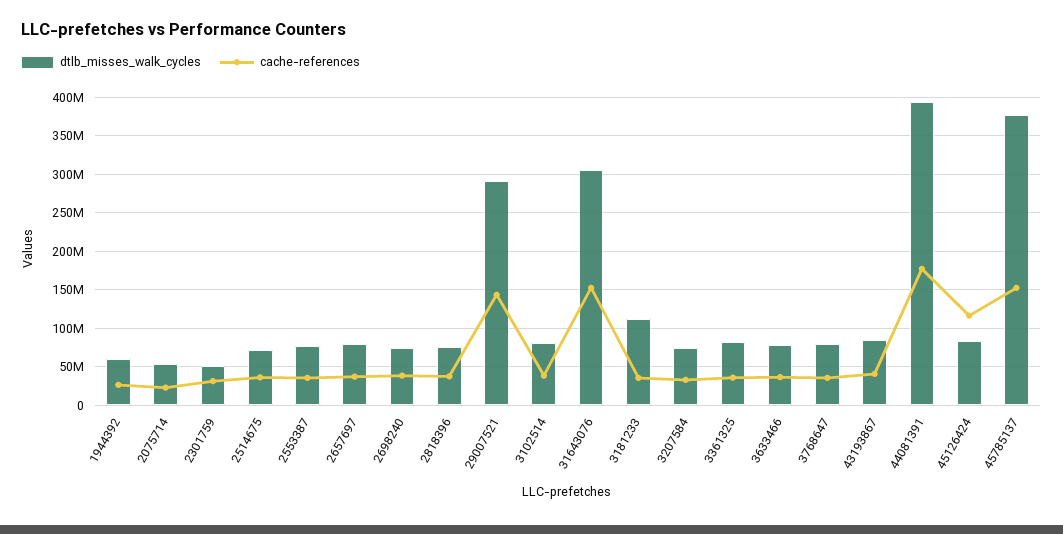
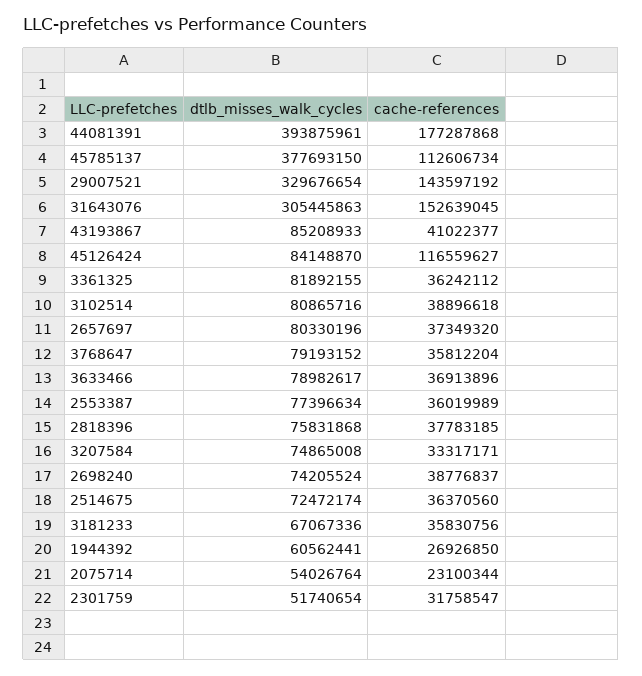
dtlb_misses_walk_cycles, 29007521: 290000000 -> 329676654
dtlb_misses_walk_cycles, 3181233: 110000000 -> 67067336
cache-references, 45785137: 150000000 -> 112606734

